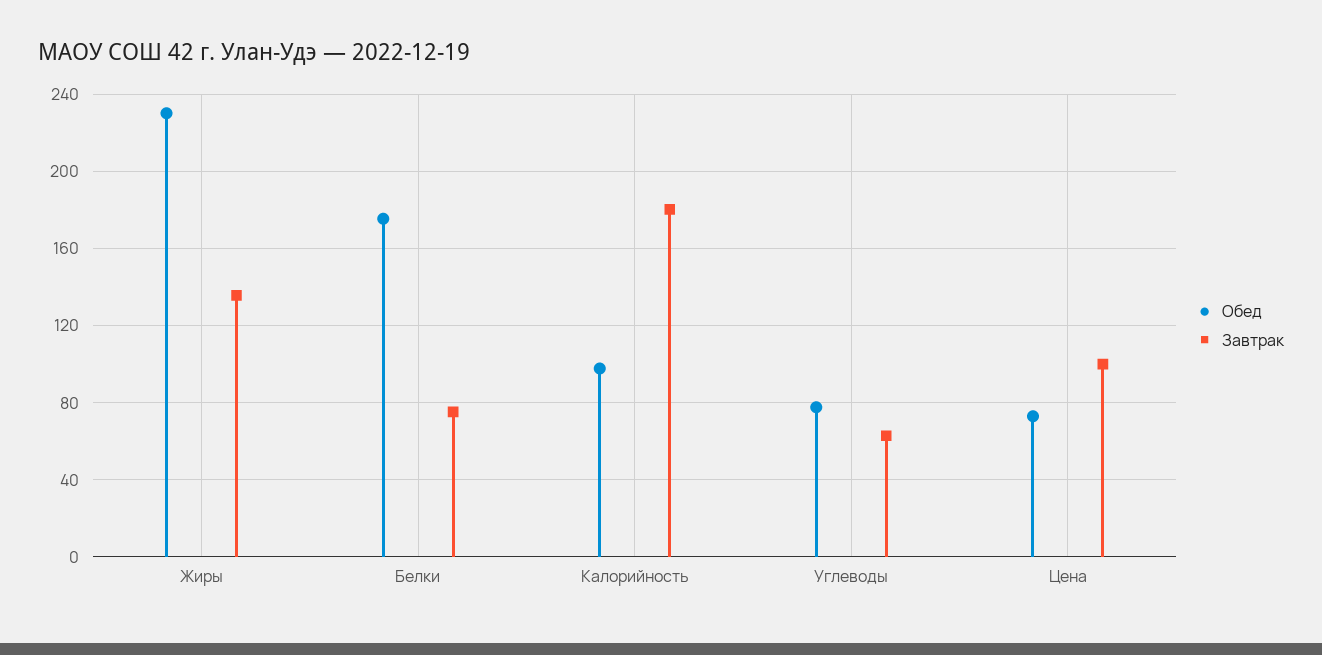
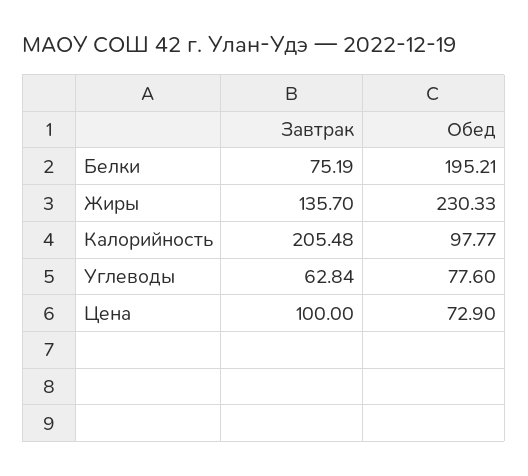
Обед, Белки: 175 -> 195.21
Завтрак, Калорийность: 180 -> 205.48

